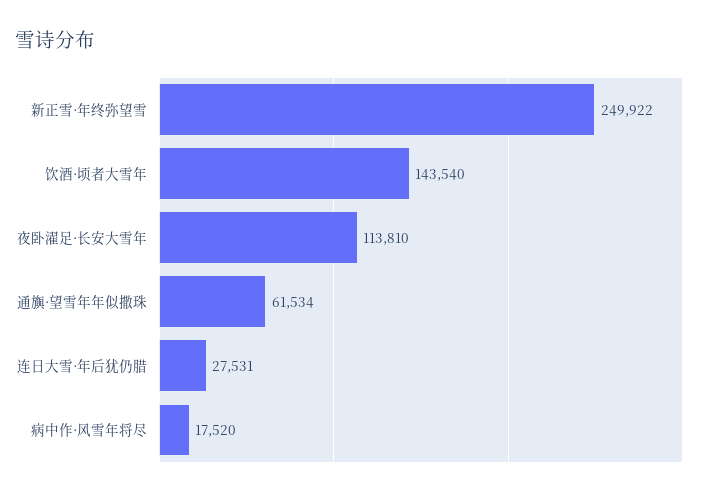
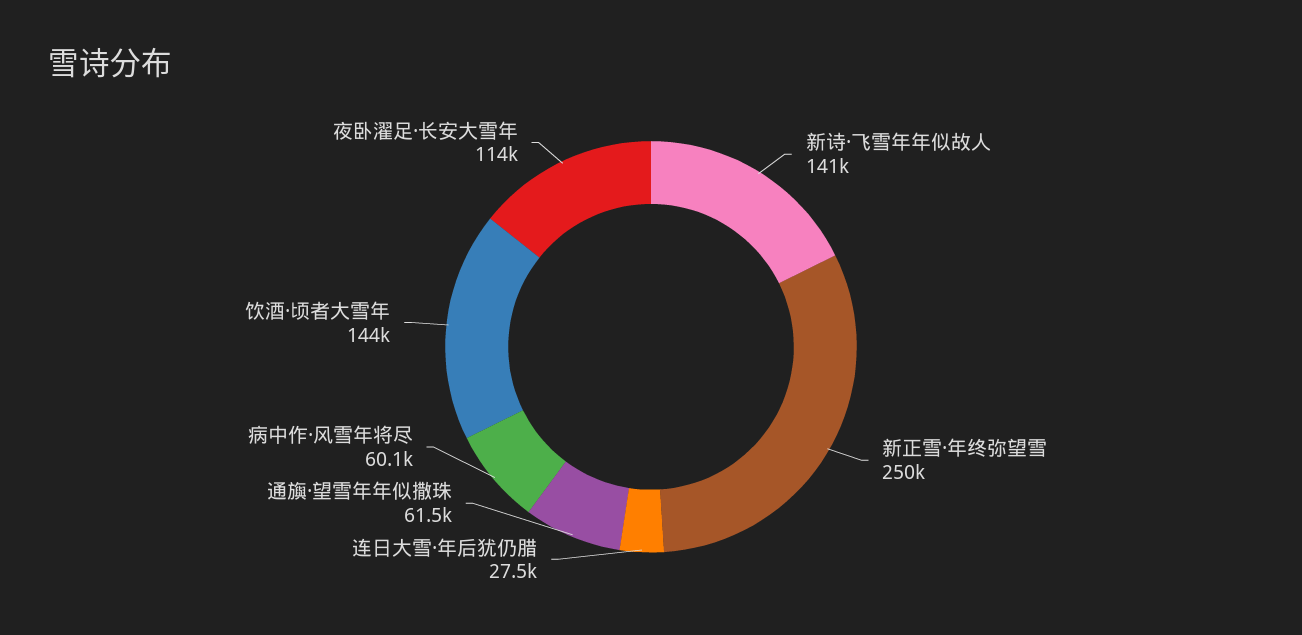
病中作·风雪年将尽: 17520 -> 60100
新诗·飞雪年年似故人: none -> 141000

